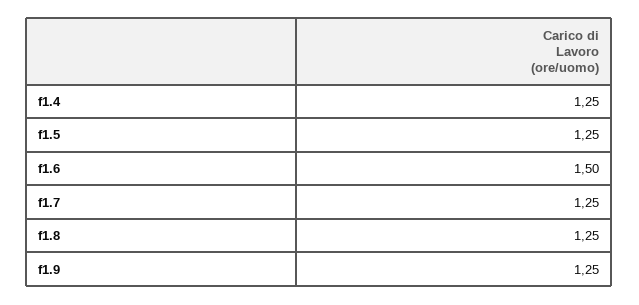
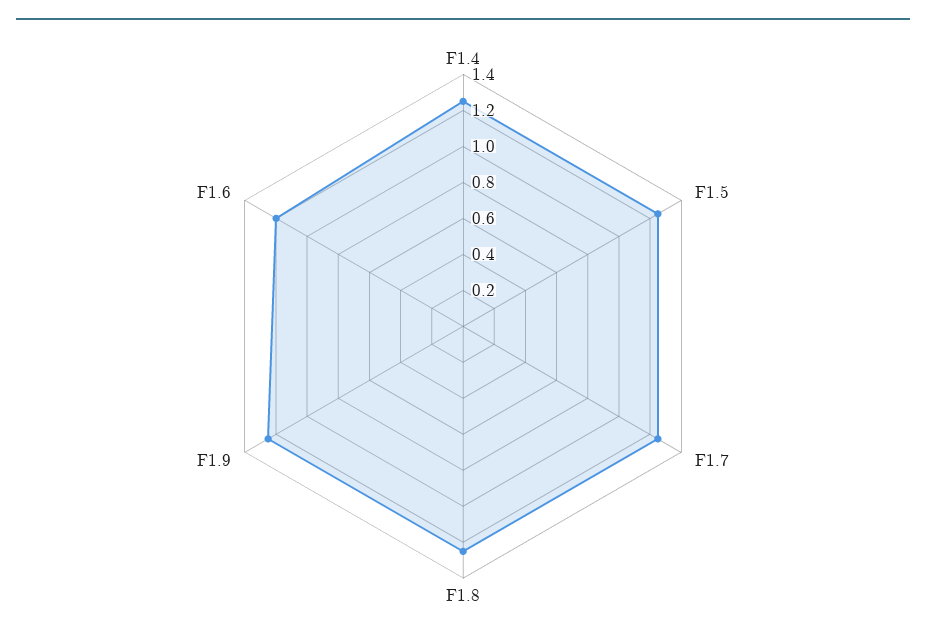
f1.6: 1.5 -> 1.2

